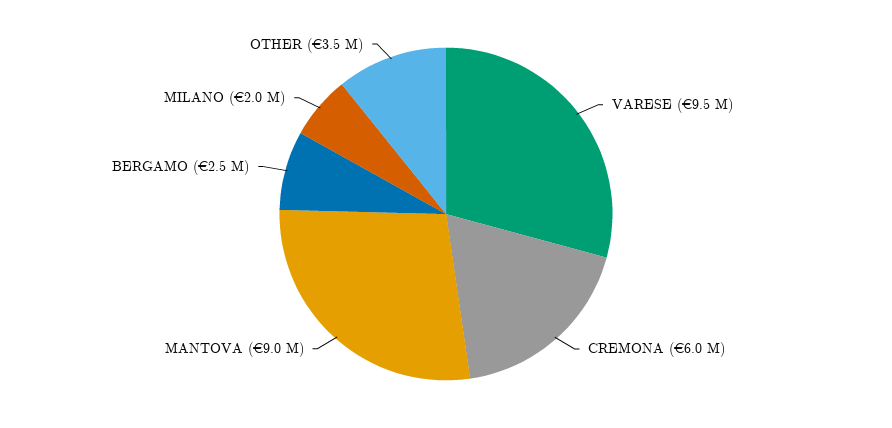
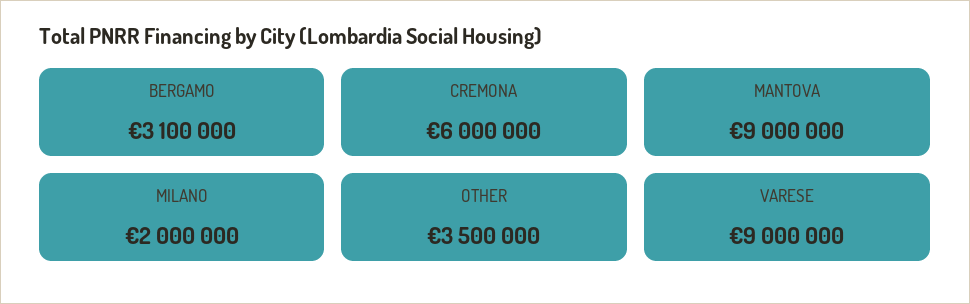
VARESE: 9500000 -> 9000000
BERGAMO: 2500000 -> 3100000

